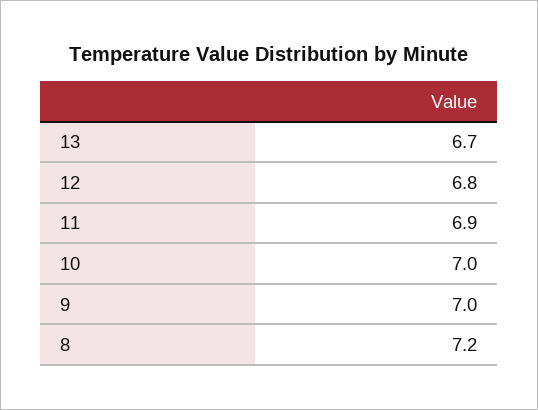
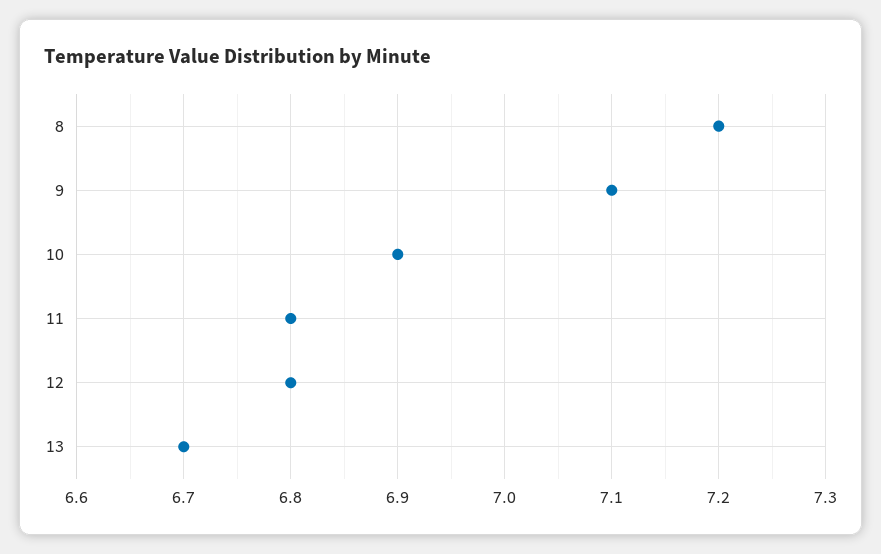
11: 6.9 -> 6.8
10: 7 -> 6.9
9: 7 -> 7.1

